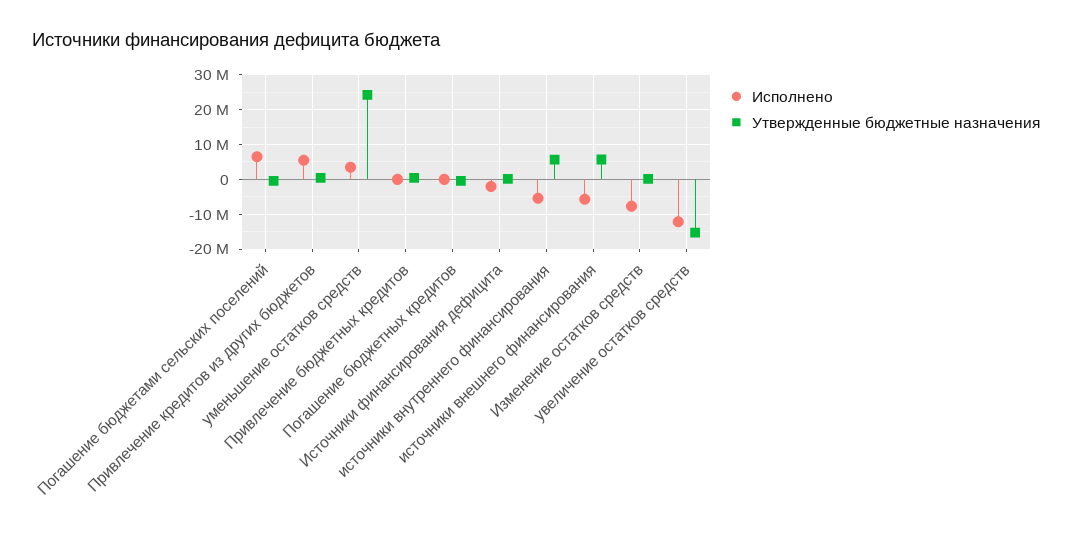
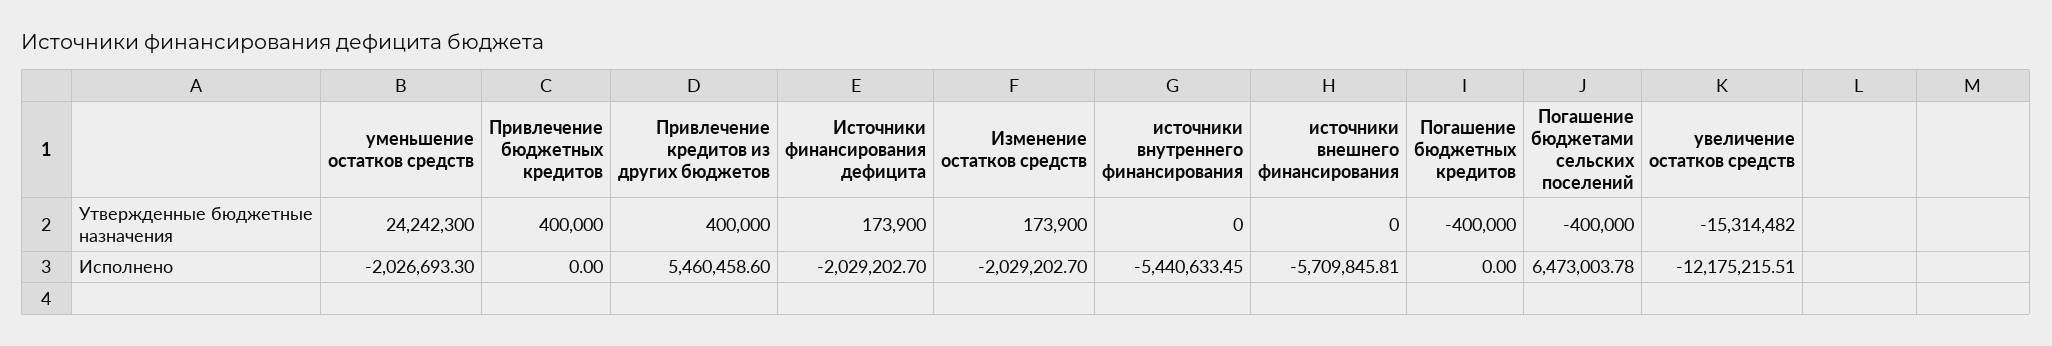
Исполнено, уменьшение остатков средств: 4000000 -> -2026693.3
Утвержденные бюджетные назначения, источники внутреннего финансирования: 6000000 -> 0
Утвержденные бюджетные назначения, источники внешнего финансирования: 6000000 -> 0
Исполнено, Изменение остатков средств: -8000000 -> -2029202.7

